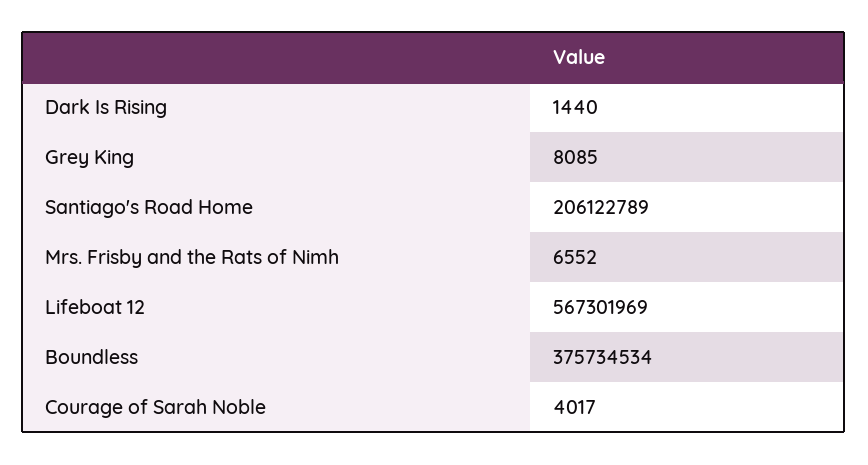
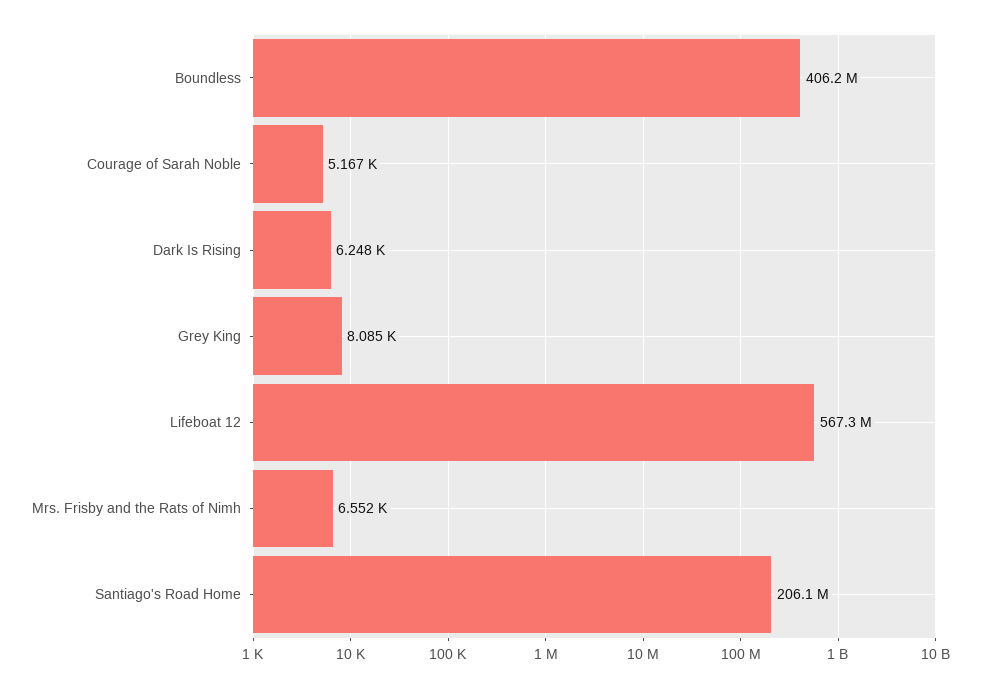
Dark Is Rising: 1440 -> 6248
Boundless: 375734534 -> 406200000
Courage of Sarah Noble: 4017 -> 5167

